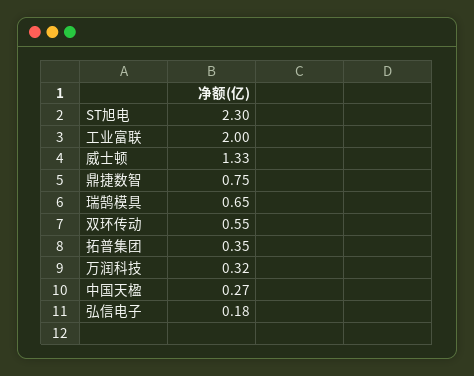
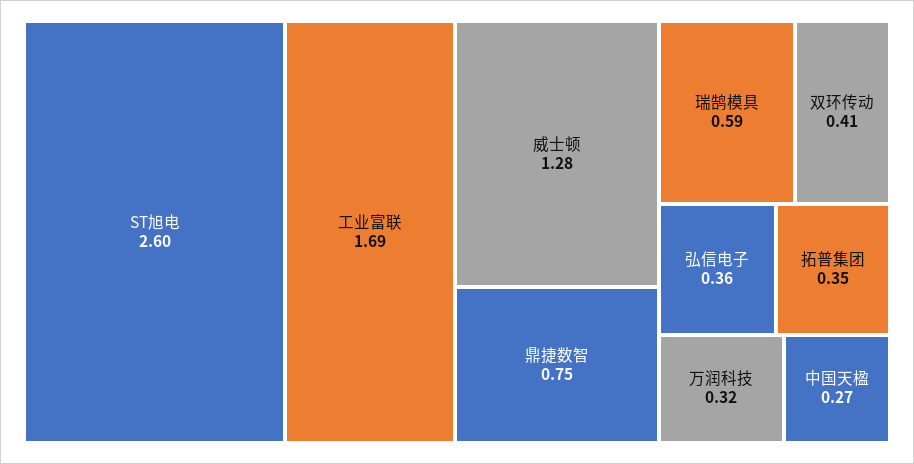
ST旭电: 2.3 -> 2.6
工业富联: 2 -> 1.69
威士顿: 1.33 -> 1.28
瑞鹄模具: 0.65 -> 0.59
双环传动: 0.55 -> 0.41
弘信电子: 0.18 -> 0.36

